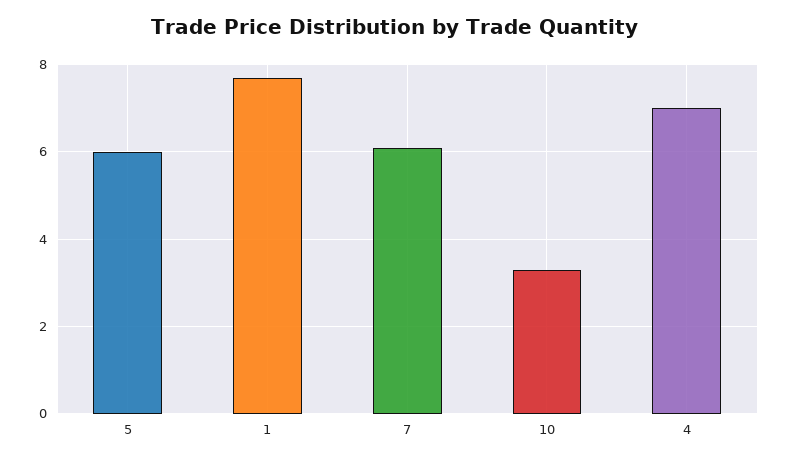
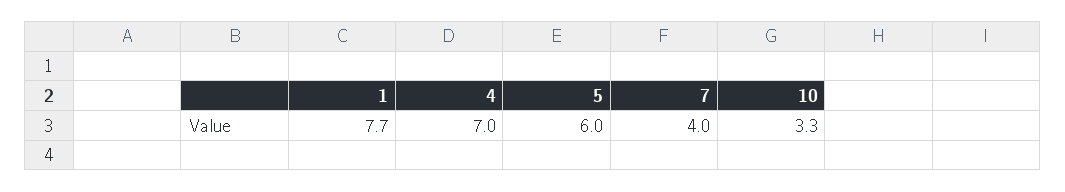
7: 6 -> 4

